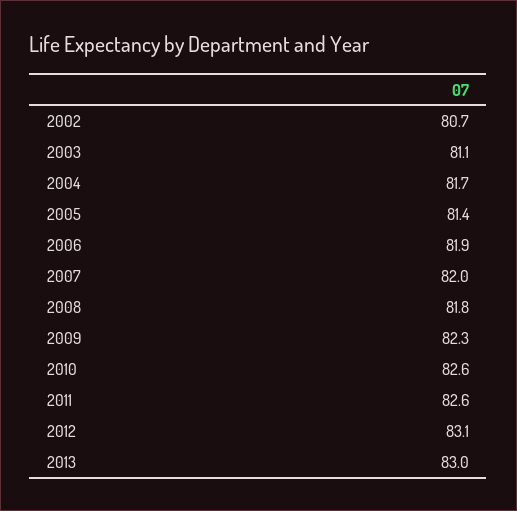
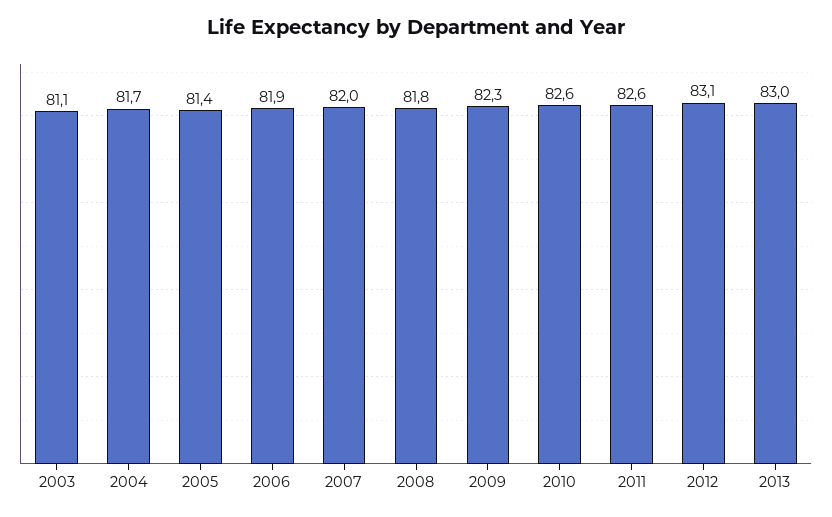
2002: 80.7 -> none

